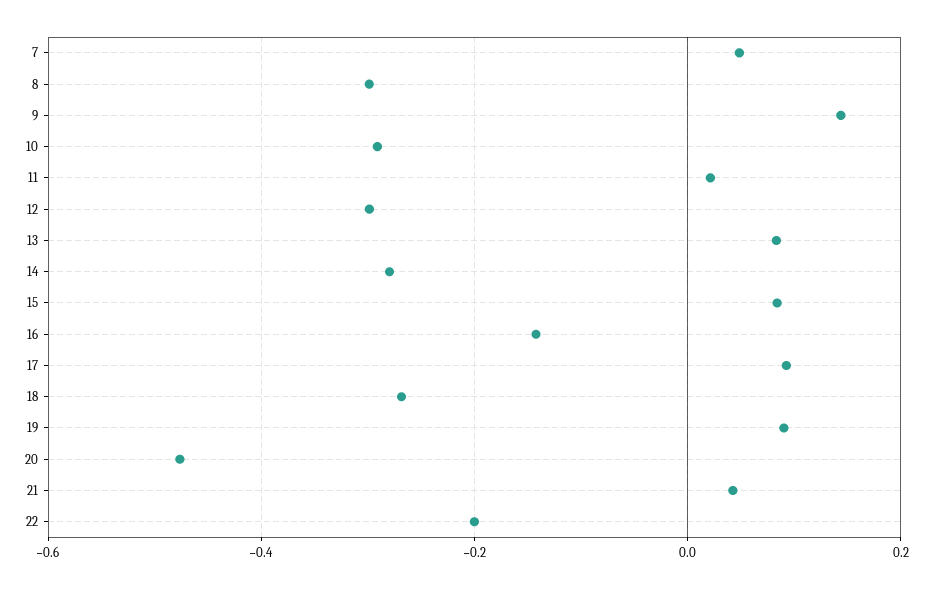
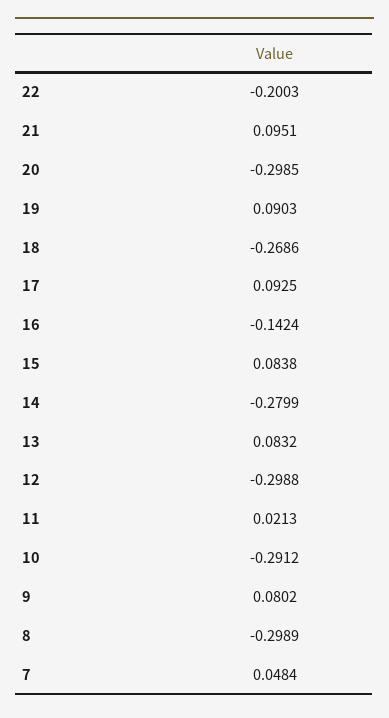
9: 0.14 -> 0.0802
20: -0.48 -> -0.2985
21: 0.04 -> 0.0951

